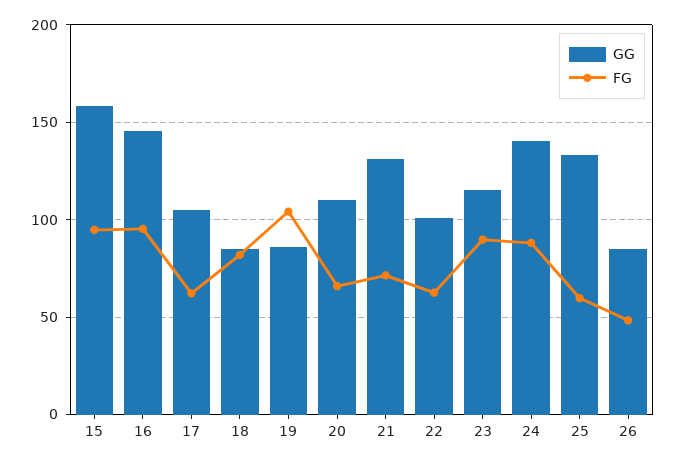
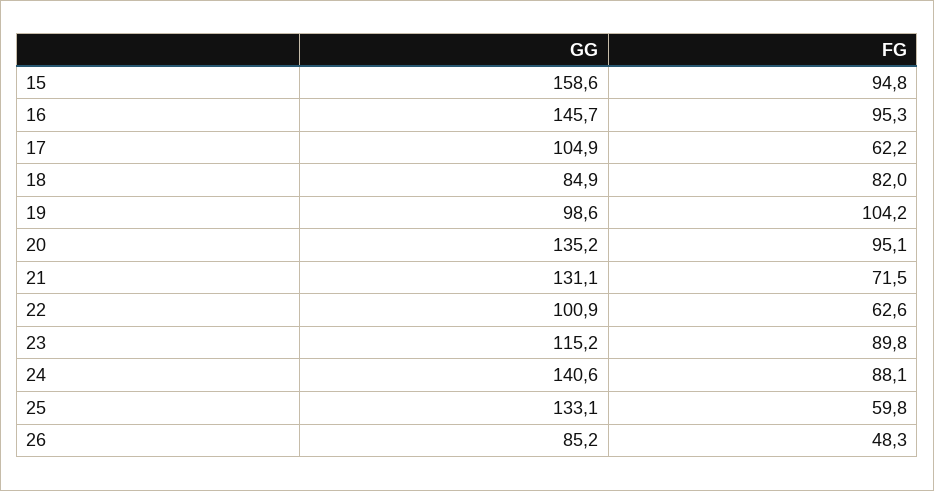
GG, 19: 85 -> 98.6
GG, 20: 110 -> 135.2
FG, 20: 65 -> 95.1

